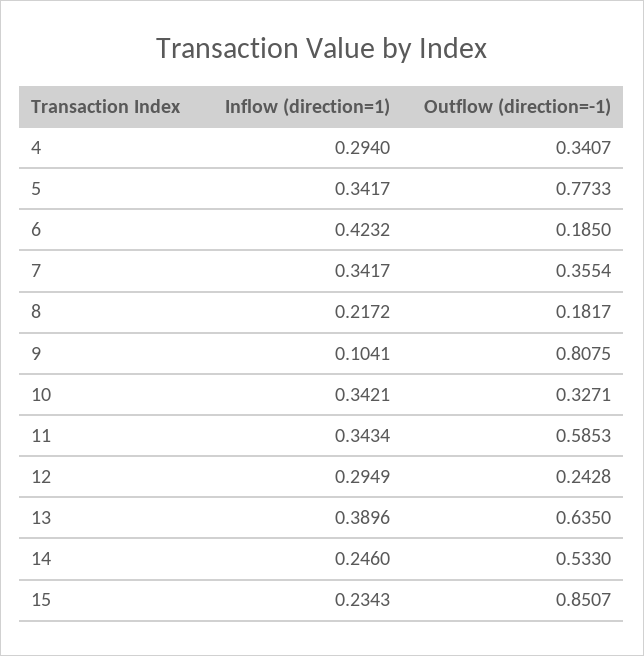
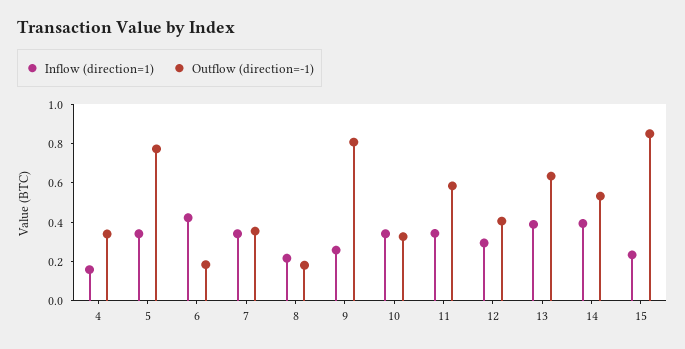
Inflow (direction=1), 4: 0.294 -> 0.15
Inflow (direction=1), 9: 0.1041 -> 0.25
Outflow (direction=-1), 12: 0.2428 -> 0.4
Inflow (direction=1), 14: 0.246 -> 0.4

